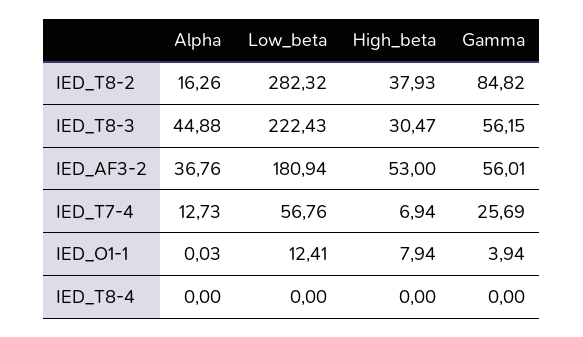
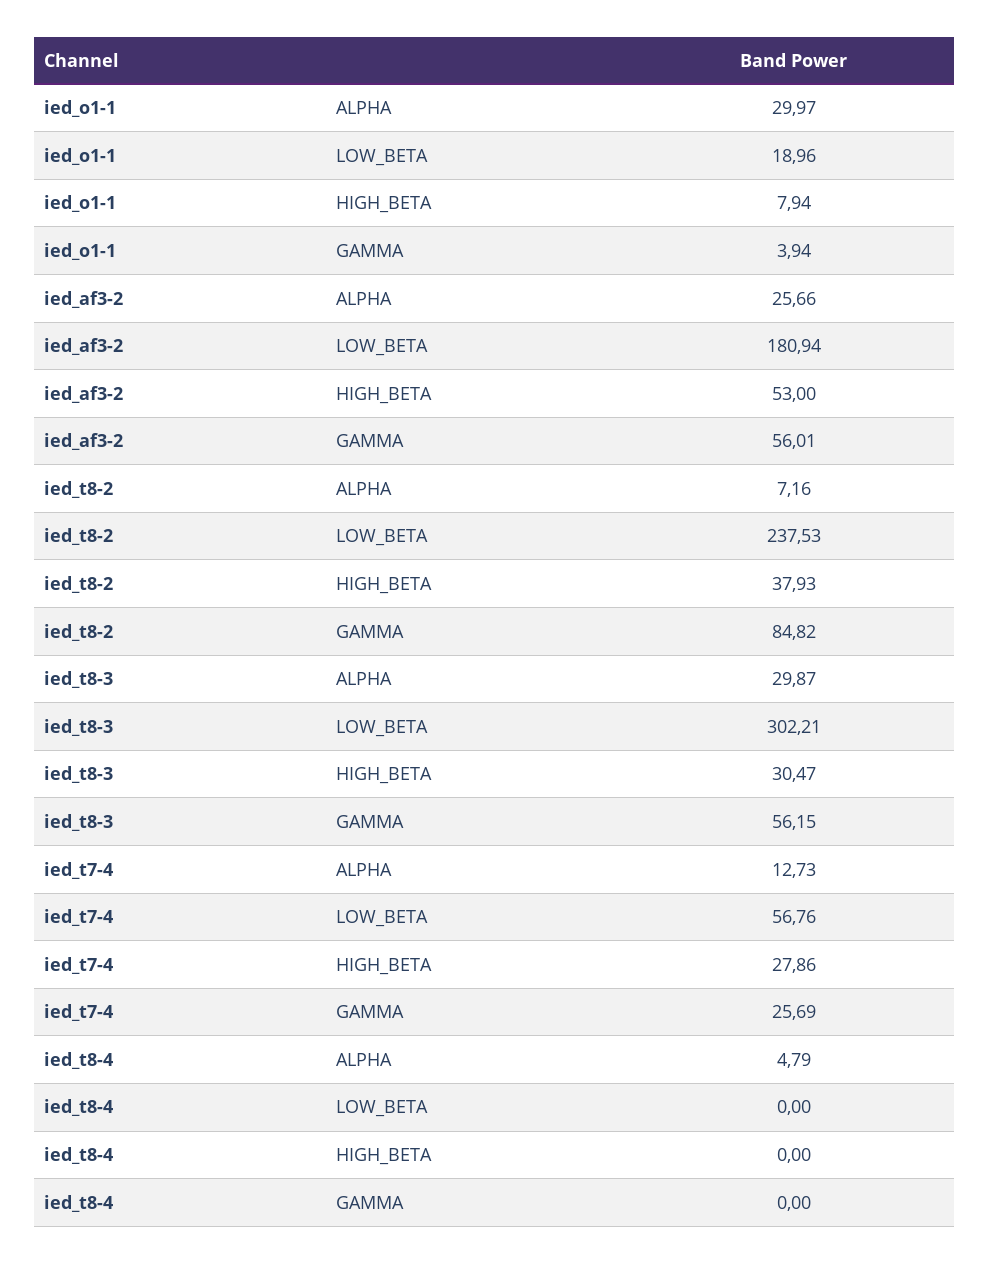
Alpha, IED_T8-2: 16.26 -> 7.16
Low_beta, IED_T8-2: 282.32 -> 237.53
Alpha, IED_T8-3: 44.88 -> 29.87
Low_beta, IED_T8-3: 222.43 -> 302.21
Alpha, IED_AF3-2: 36.76 -> 25.66
High_beta, IED_T7-4: 6.94 -> 27.86
Alpha, IED_O1-1: 0.03 -> 29.97
Low_beta, IED_O1-1: 12.41 -> 18.96
Alpha, IED_T8-4: 0 -> 4.79

